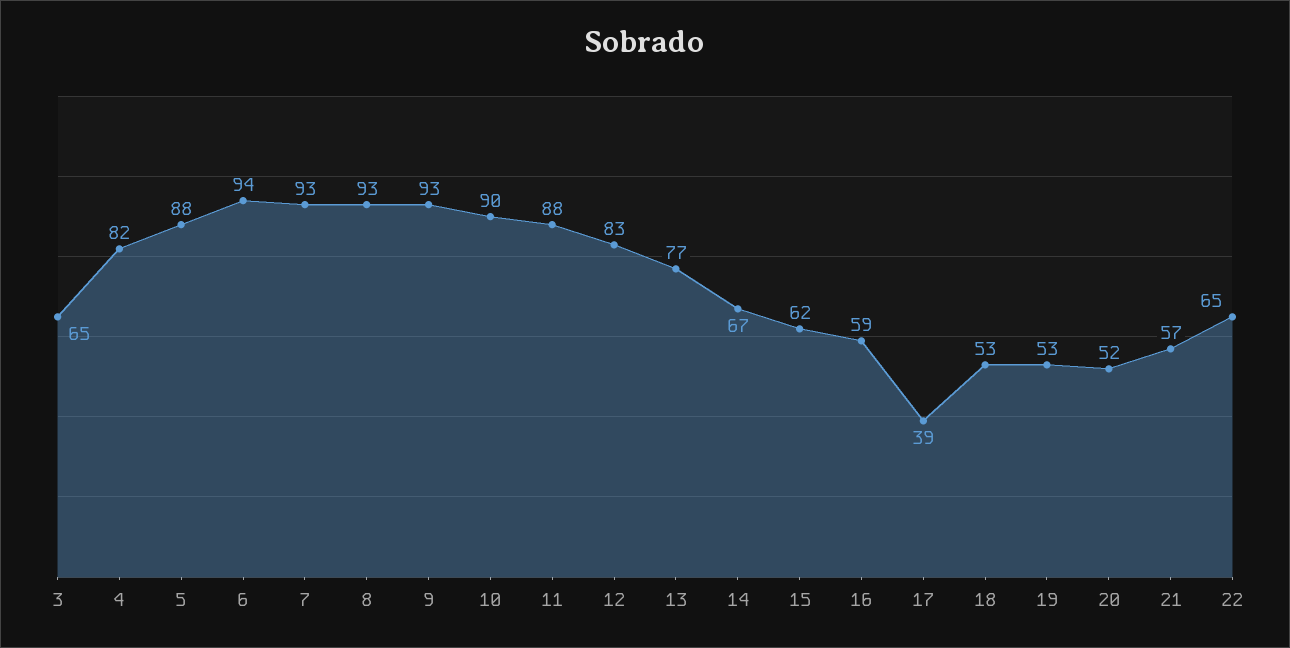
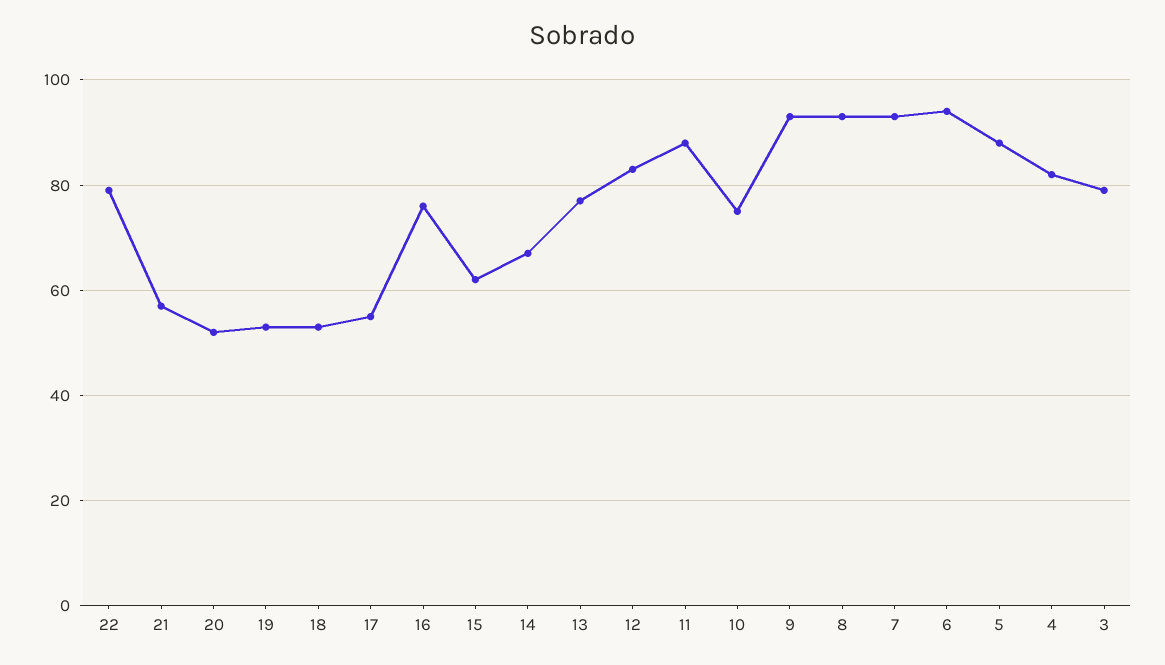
3: 65 -> 80
10: 90 -> 75
16: 59 -> 75
17: 39 -> 55
22: 65 -> 80

